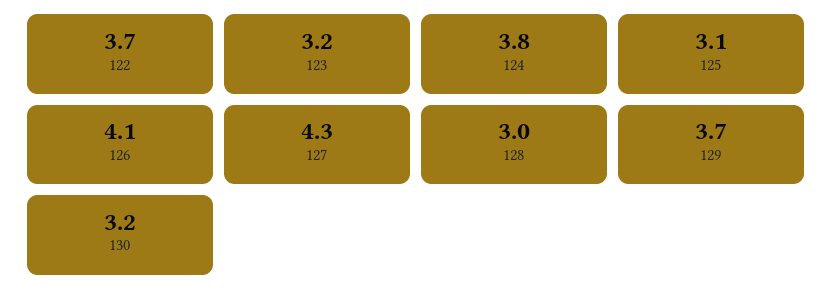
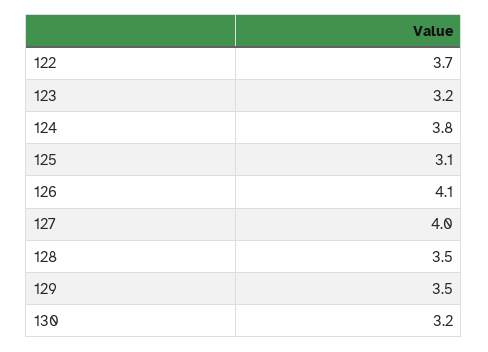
127: 4.3 -> 4
128: 3 -> 3.5
129: 3.7 -> 3.5

